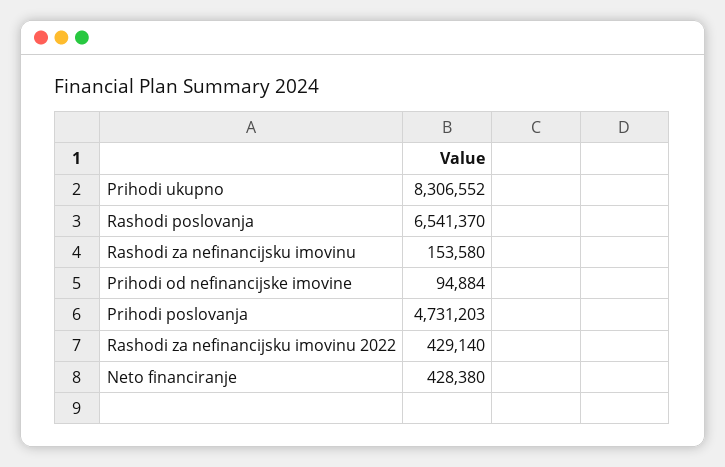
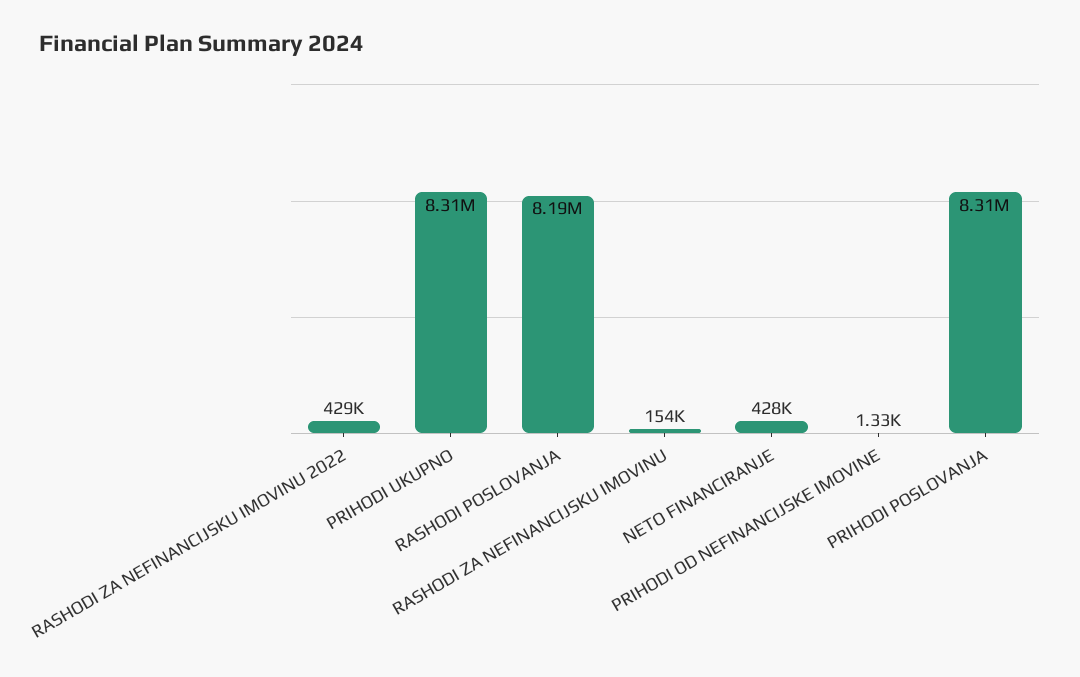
Rashodi poslovanja: 6541370 -> 8190000
Prihodi od nefinancijske imovine: 94884 -> 1330
Prihodi poslovanja: 4731203 -> 8310000

